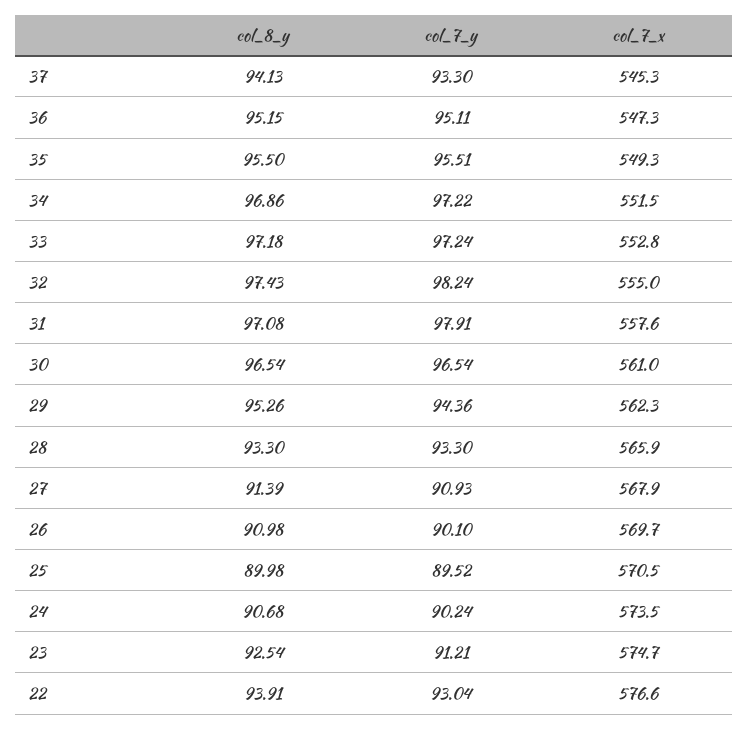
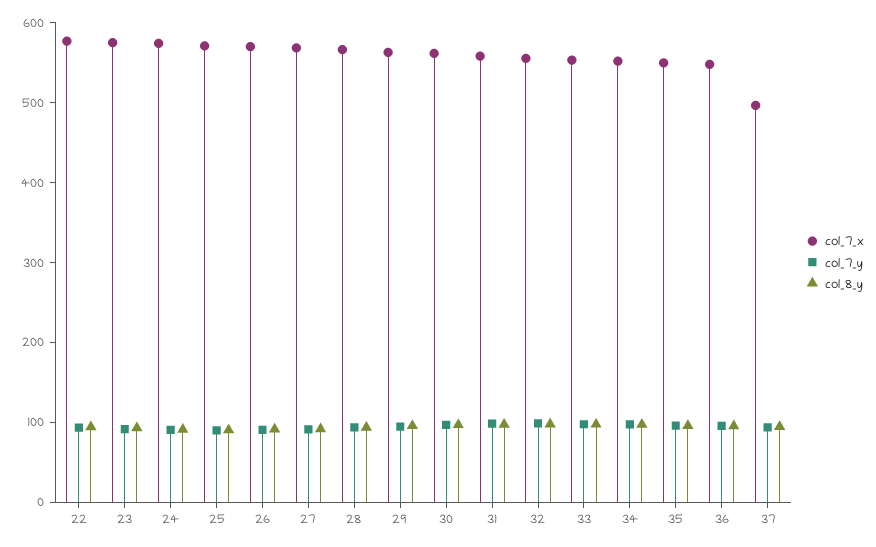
col_7_x, 37: 545.3 -> 500

